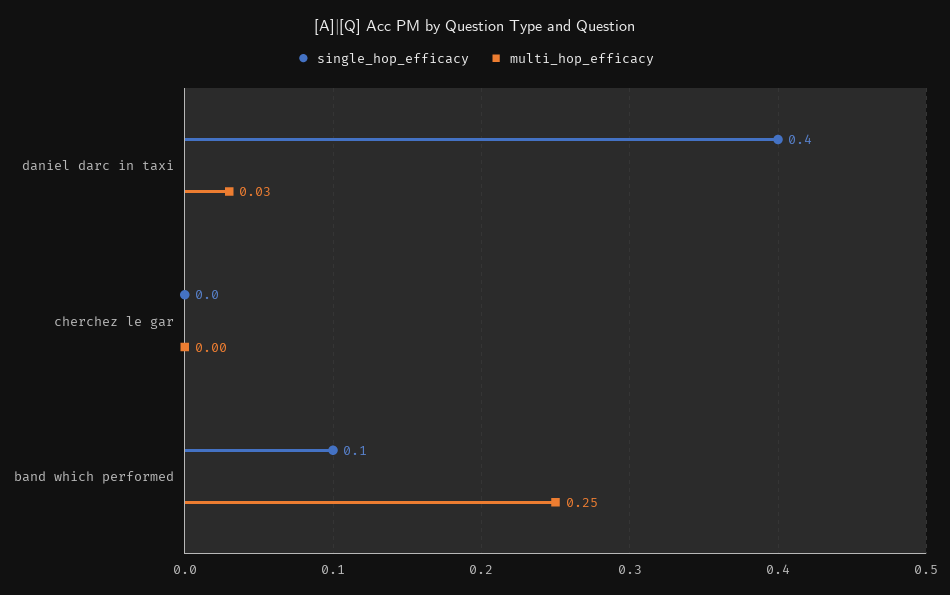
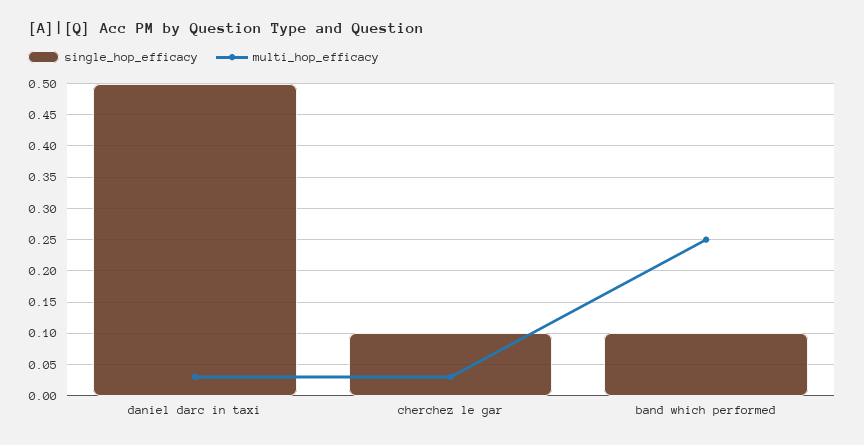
single_hop_efficacy, daniel darc in taxi: 0.4 -> 0.5
single_hop_efficacy, cherchez le gar: 0 -> 0.1
multi_hop_efficacy, cherchez le gar: 0 -> 0.03

